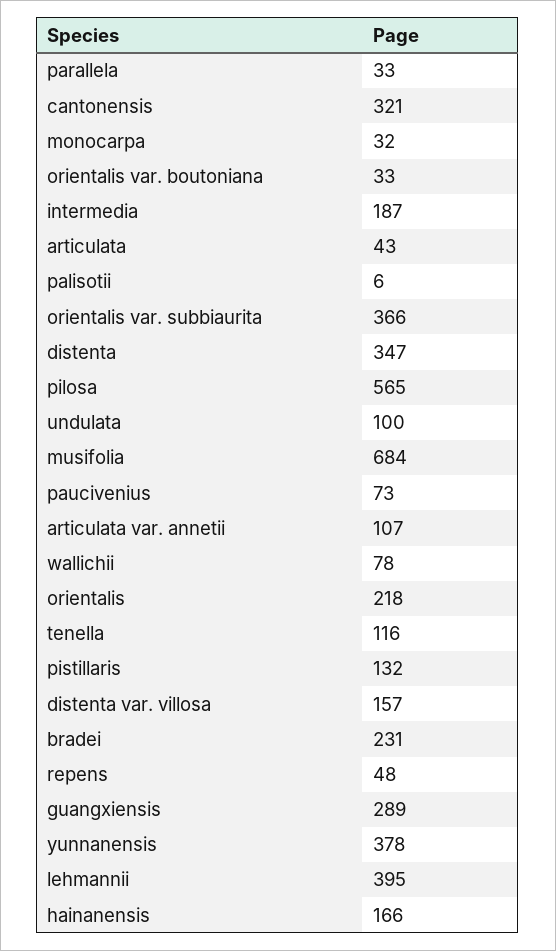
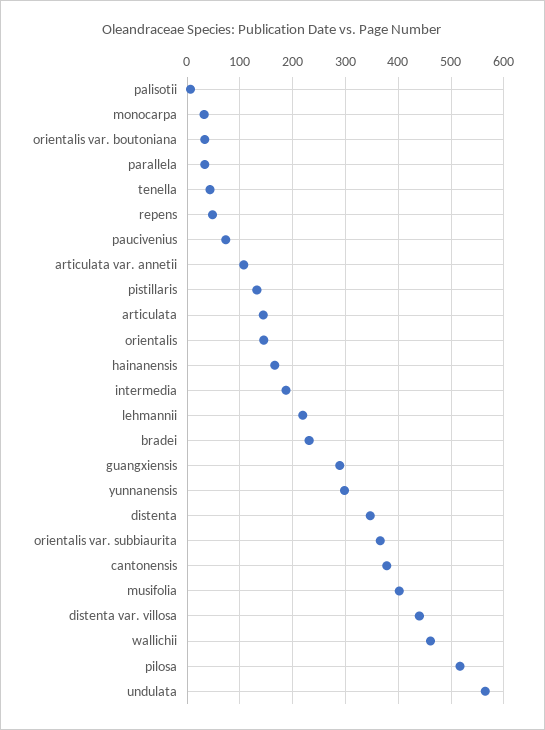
cantonensis: 321 -> 380
articulata: 43 -> 140
pilosa: 565 -> 520
undulata: 100 -> 560
musifolia: 684 -> 400
wallichii: 78 -> 460
orientalis: 218 -> 140
tenella: 116 -> 40
distenta var. villosa: 157 -> 440
yunnanensis: 378 -> 300
lehmannii: 395 -> 220

